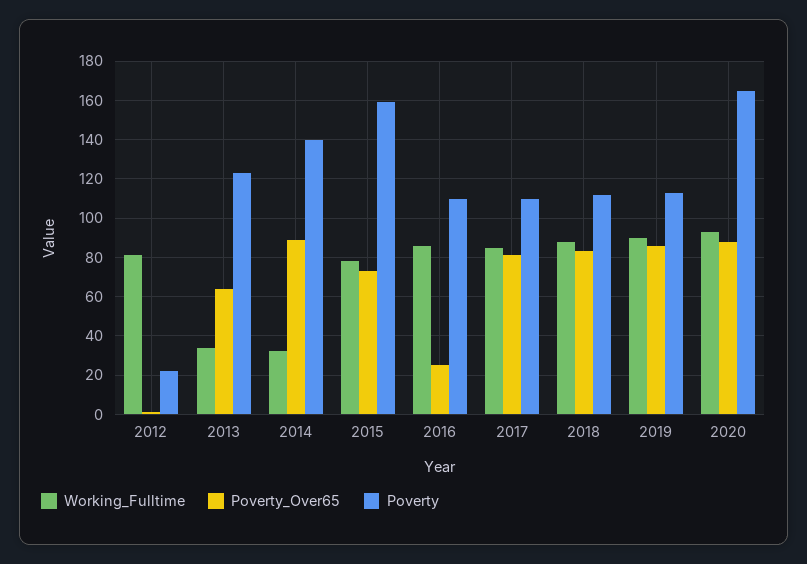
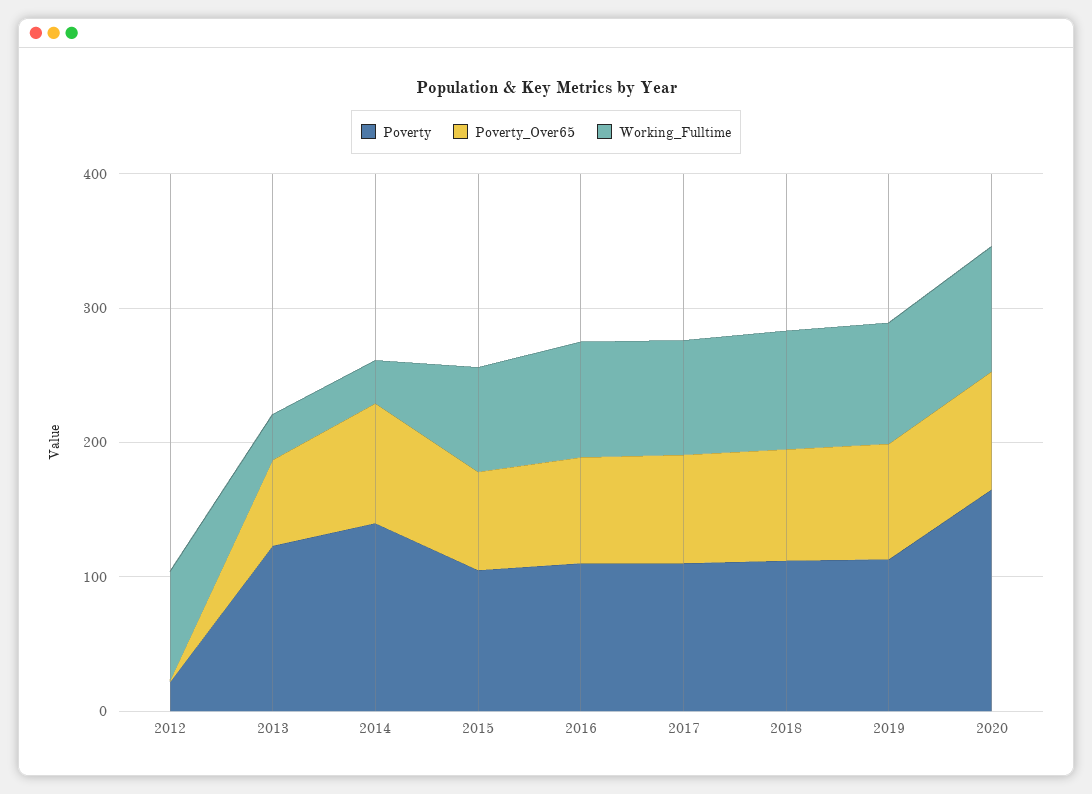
Poverty, 2015: 160 -> 100
Poverty_Over65, 2016: 25 -> 80

